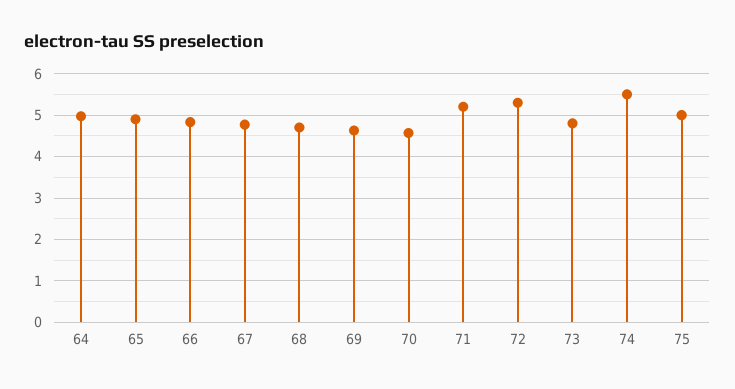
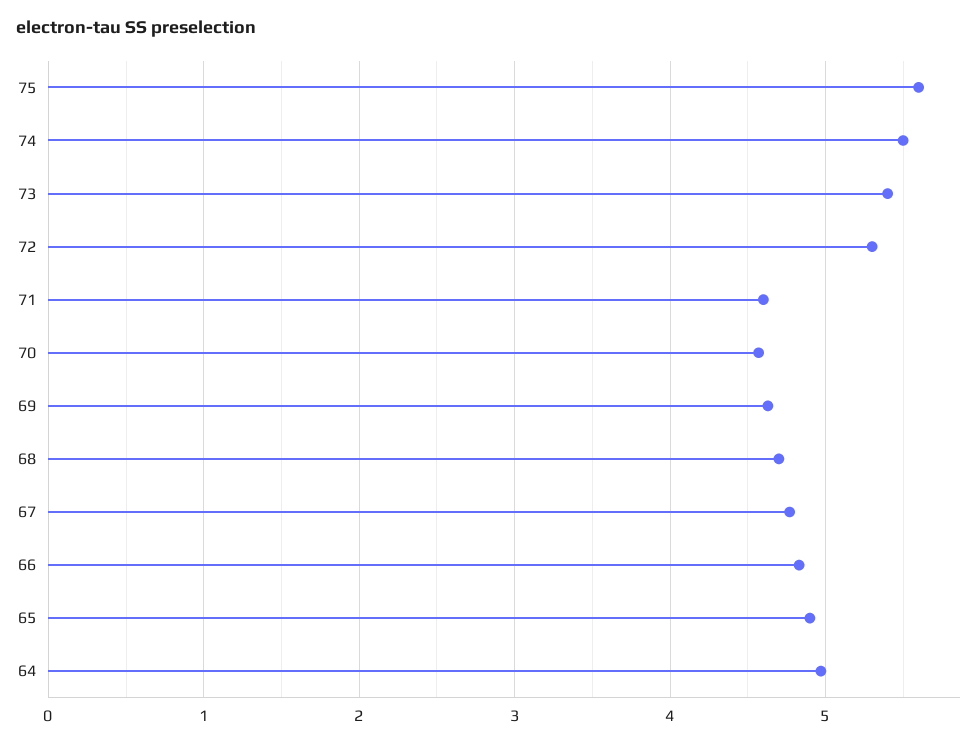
71: 5.2 -> 4.6
73: 4.8 -> 5.4
75: 5 -> 5.6

